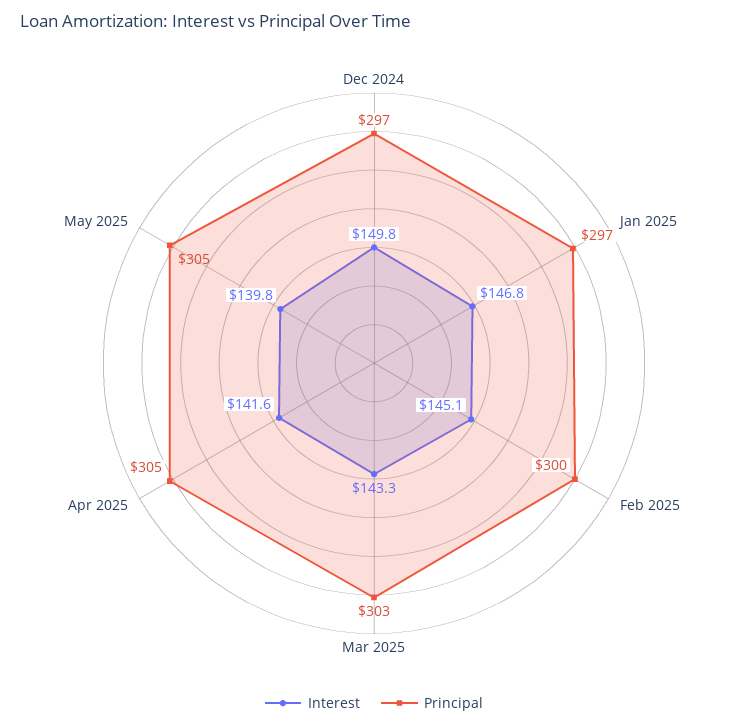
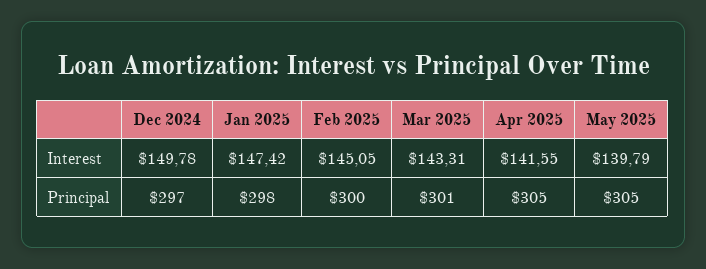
Interest, Jan 2025: 146.8 -> 147.42
Principal, Jan 2025: 297 -> 298
Principal, Mar 2025: 303 -> 301

